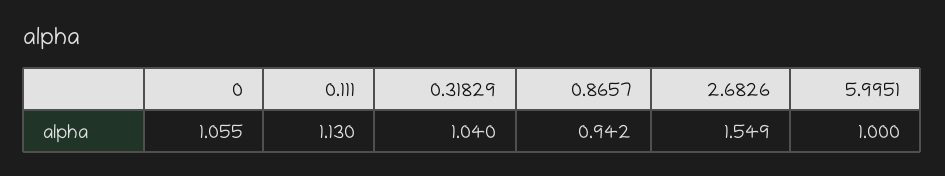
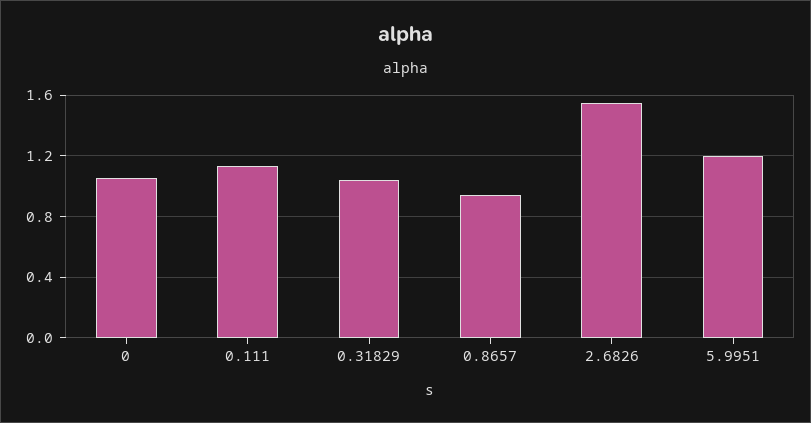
5.9951: 1 -> 1.2

